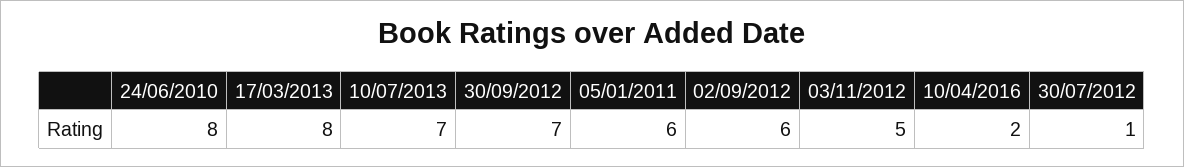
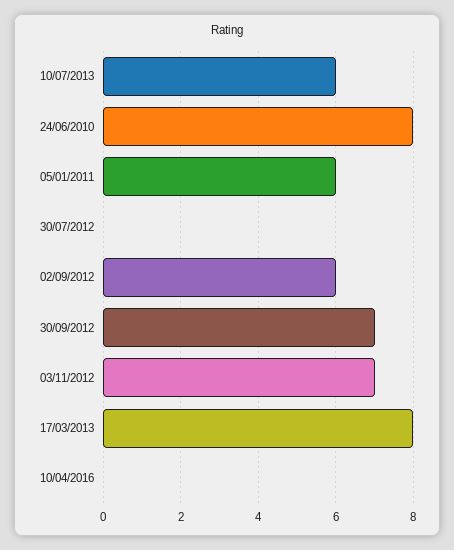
10/07/2013: 7 -> 6
03/11/2012: 5 -> 7
10/04/2016: 2 -> 0
30/07/2012: 1 -> 0

